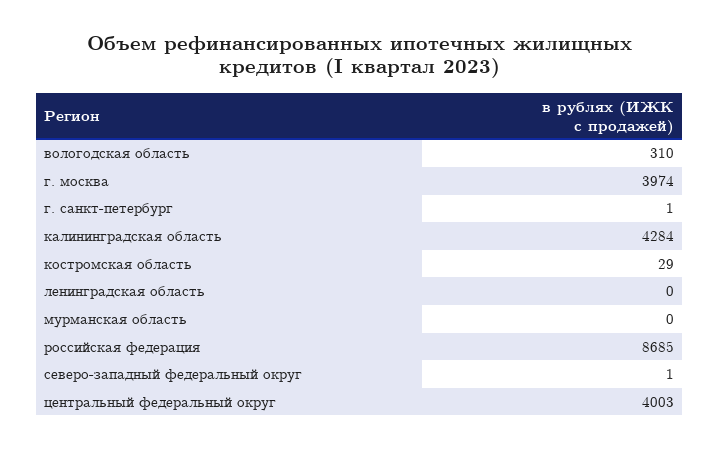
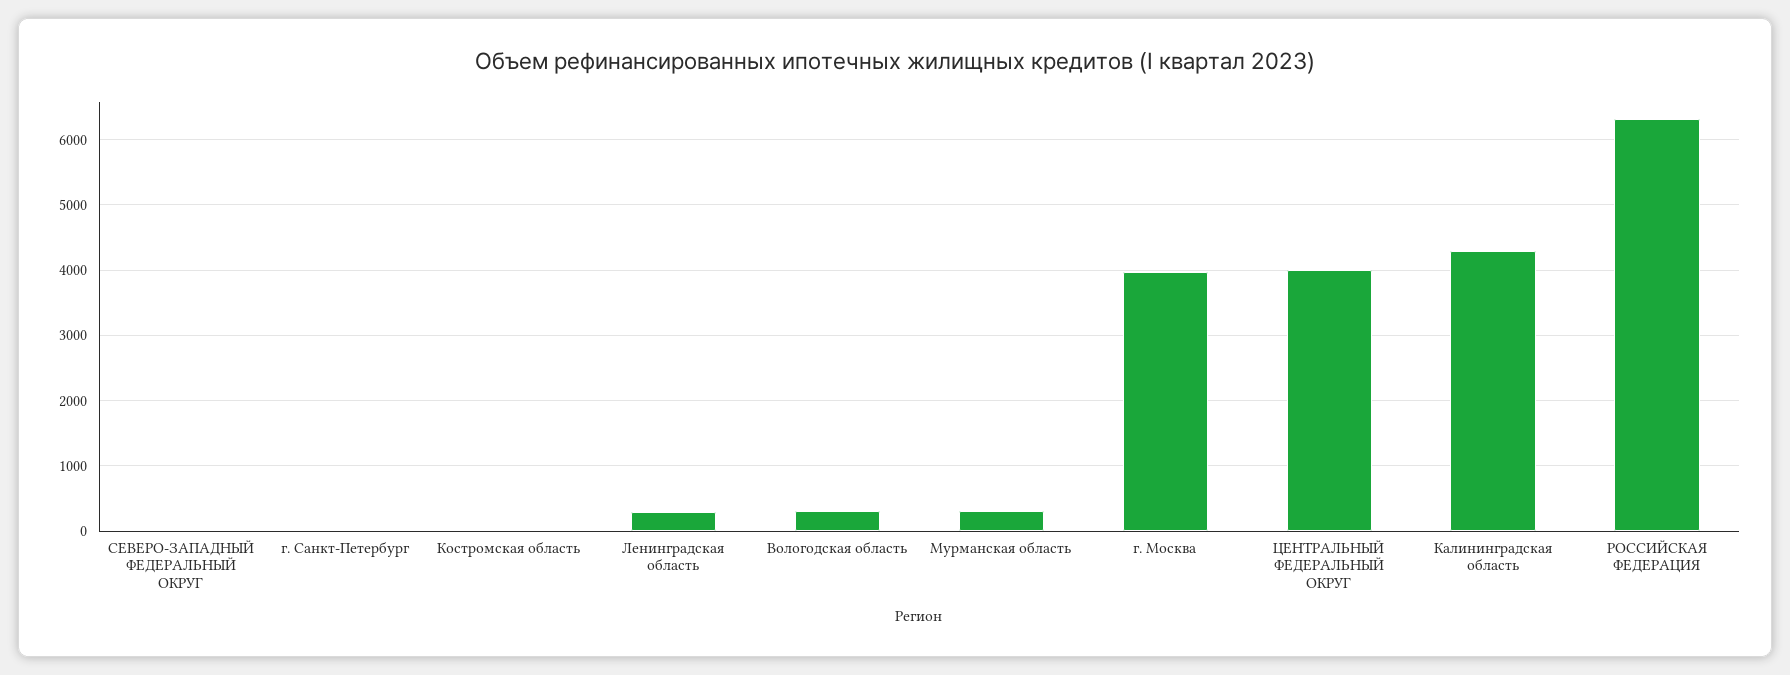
ленинградская область: 0 -> 300
мурманская область: 0 -> 300
российская федерация: 8685 -> 6300

